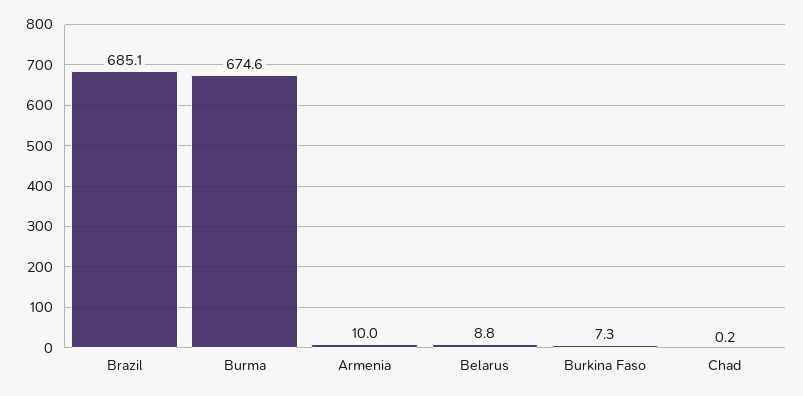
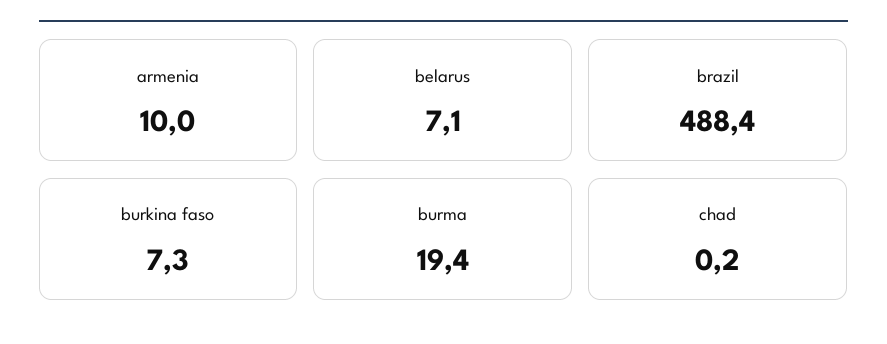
Brazil: 685.1 -> 488.4
Burma: 674.6 -> 19.4
Belarus: 8.8 -> 7.1

